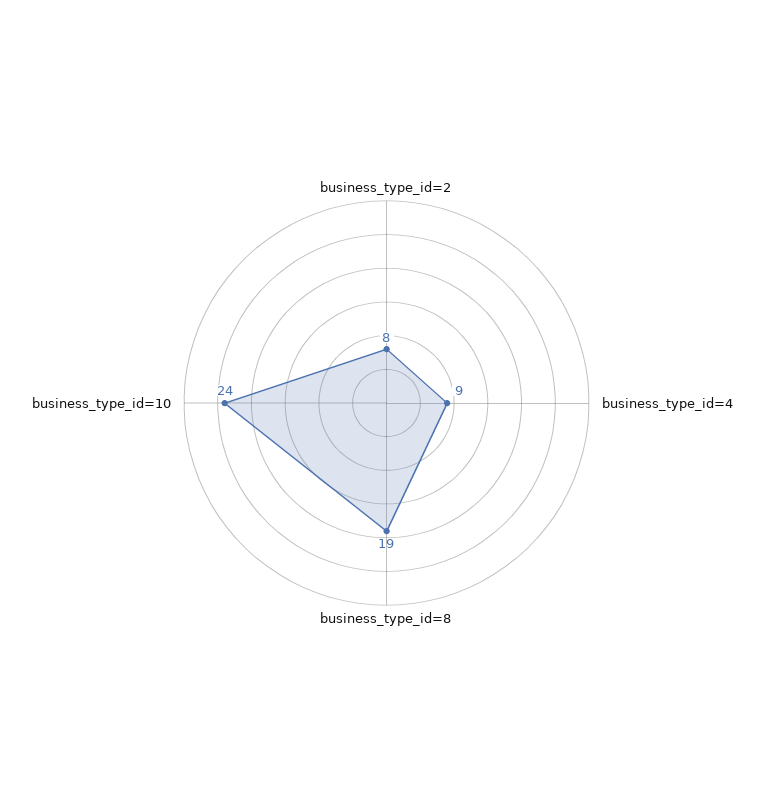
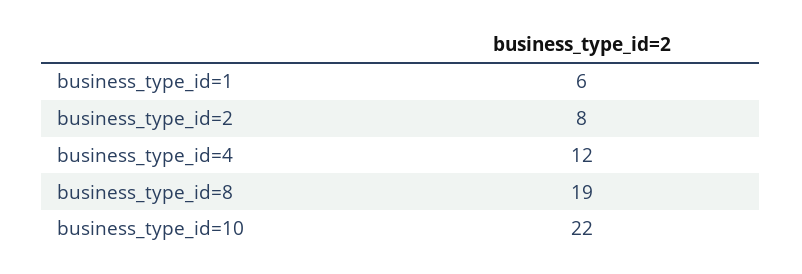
business_type_id=4: 9 -> 12
business_type_id=10: 24 -> 22
business_type_id=1: none -> 6

